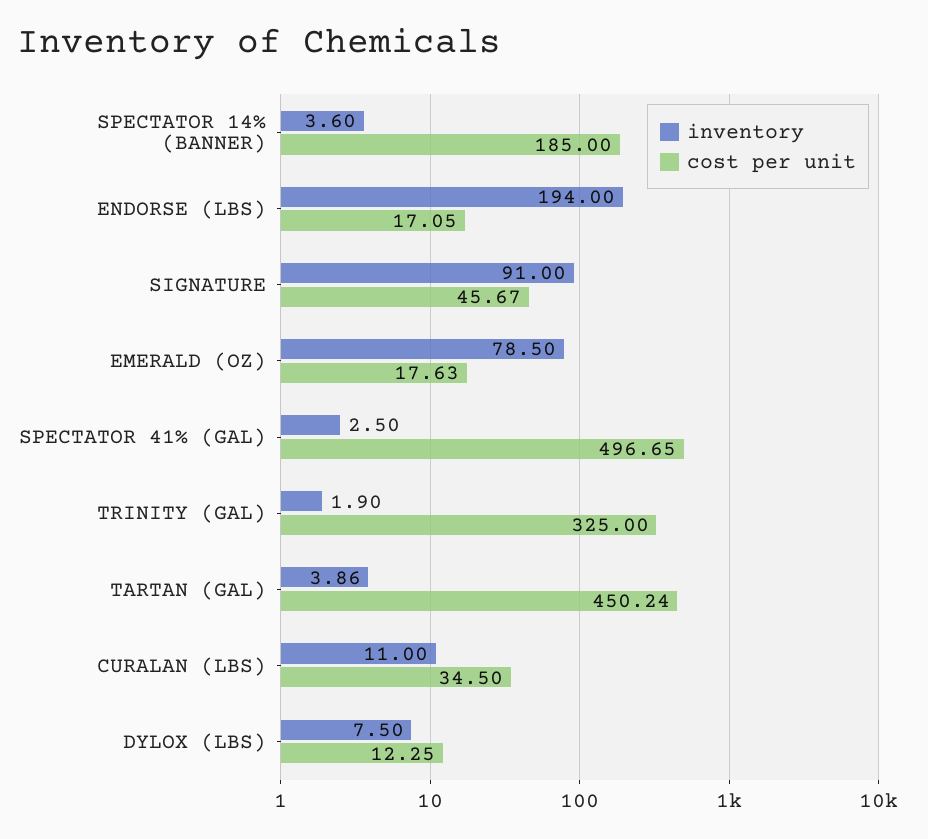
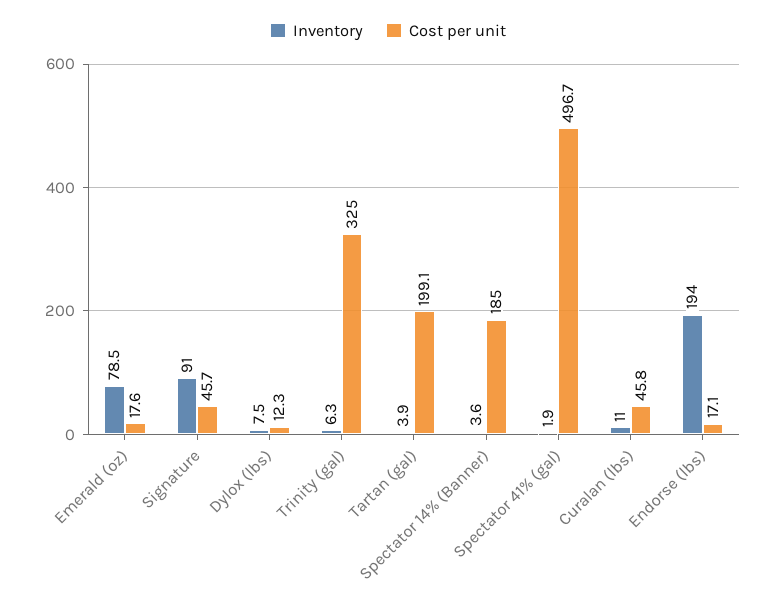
inventory, SPECTATOR 41% (GAL): 2.5 -> 1.9
inventory, TRINITY (GAL): 1.9 -> 6.3
cost per unit, TARTAN (GAL): 450.24 -> 199.1
cost per unit, CURALAN (LBS): 34.5 -> 45.8

